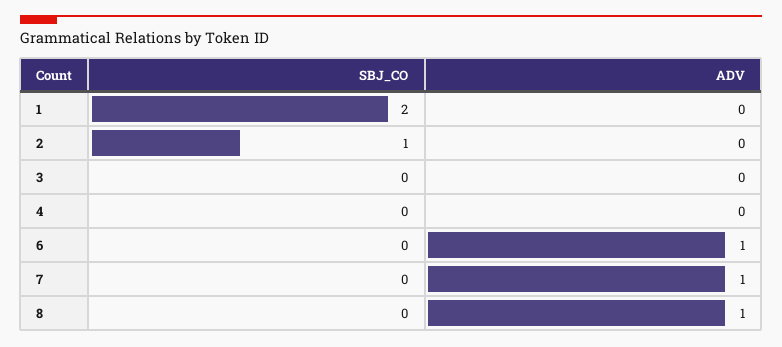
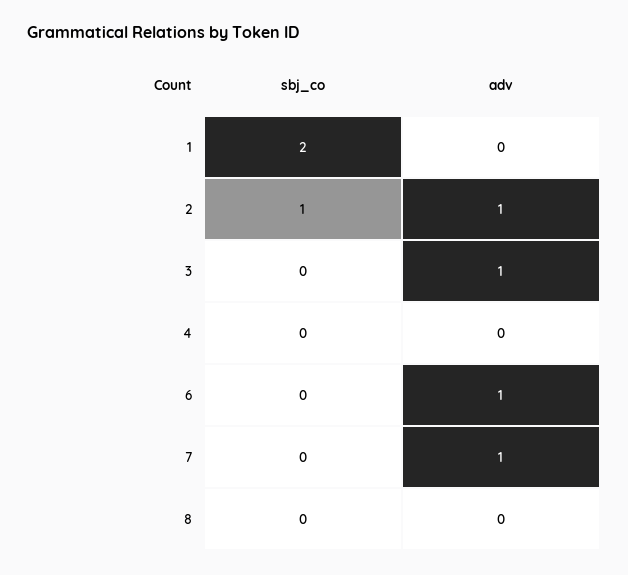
ADV, 2: 0 -> 1
ADV, 3: 0 -> 1
ADV, 8: 1 -> 0

